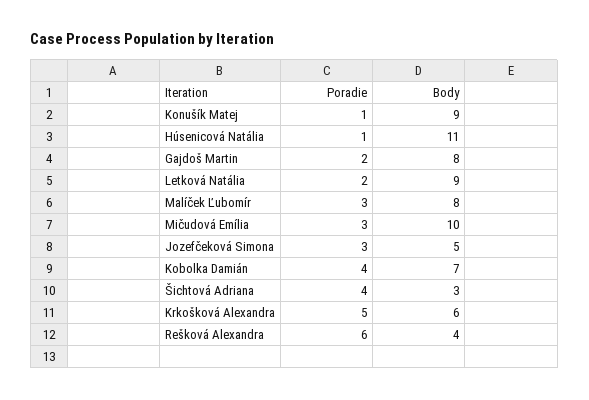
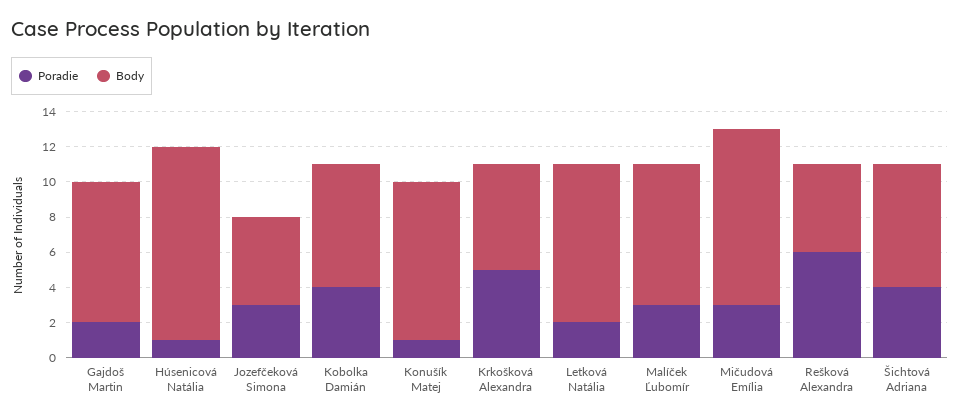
Body, Šichtová Adriana: 3 -> 7
Body, Rešková Alexandra: 4 -> 5

